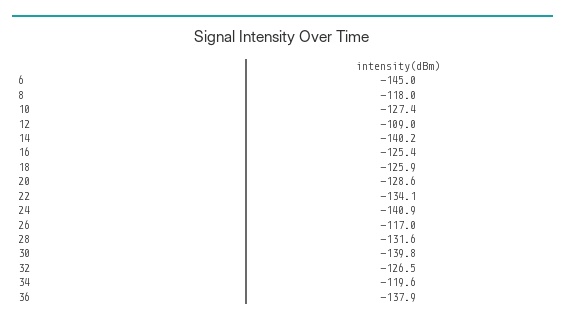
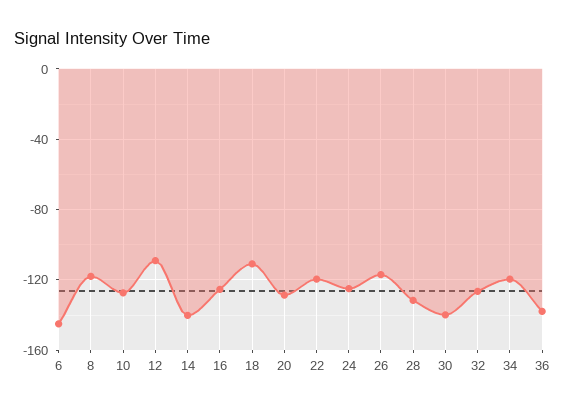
18: -125.9 -> -110
22: -134.1 -> -120
24: -140.9 -> -125

